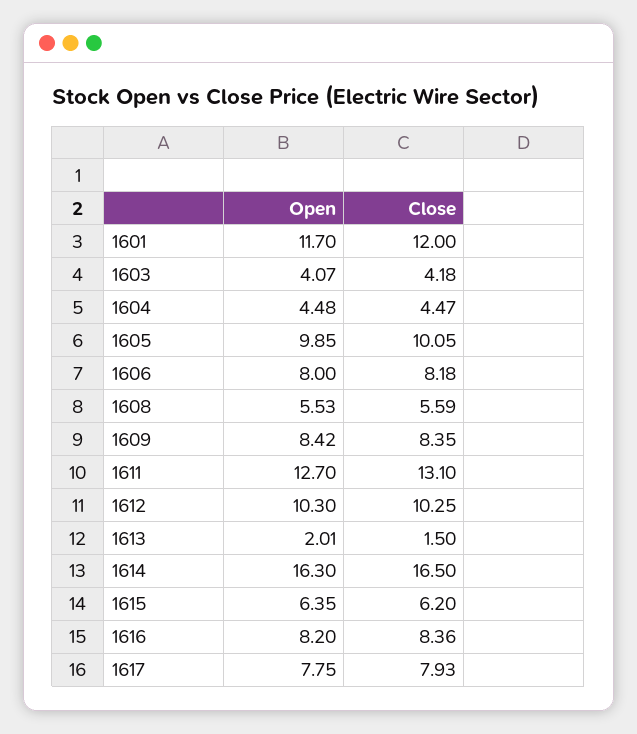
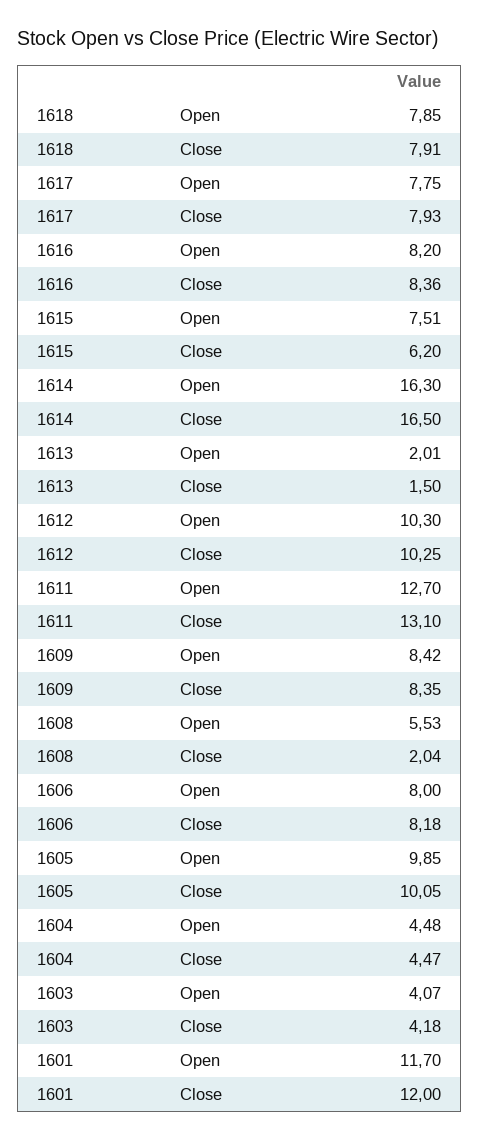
Close, 1608: 5.59 -> 2.04
Open, 1615: 6.35 -> 7.51
Open, 1618: none -> 7.85
Close, 1618: none -> 7.91

